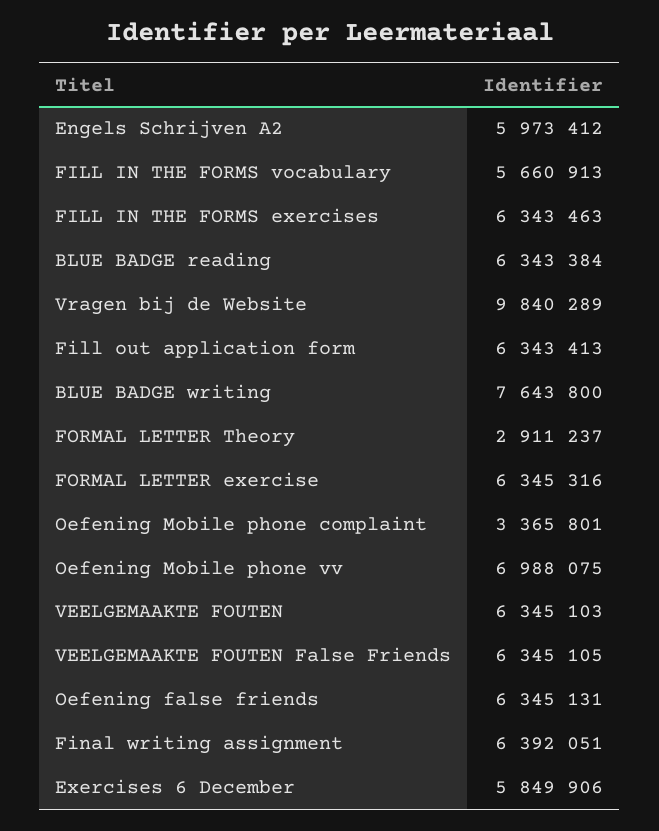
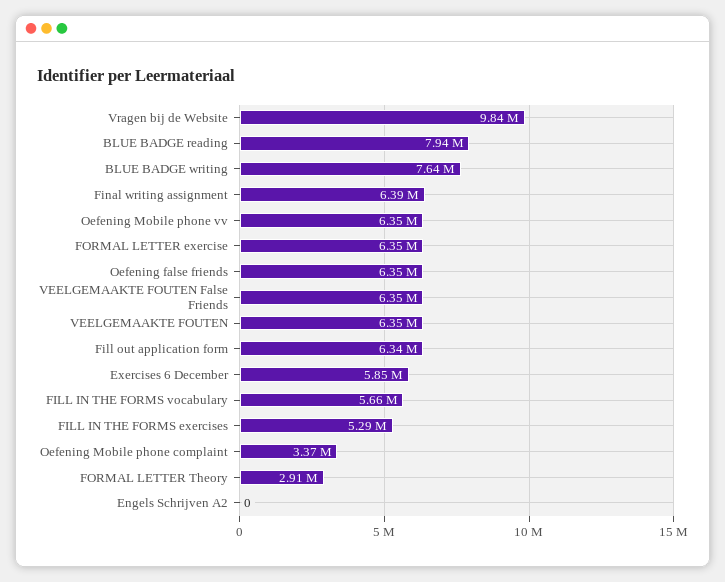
Engels Schrijven A2: 5973412 -> 0
FILL IN THE FORMS exercises: 6343463 -> 5290000
BLUE BADGE reading: 6343384 -> 7940000
Oefening Mobile phone vv: 6988075 -> 6350000

